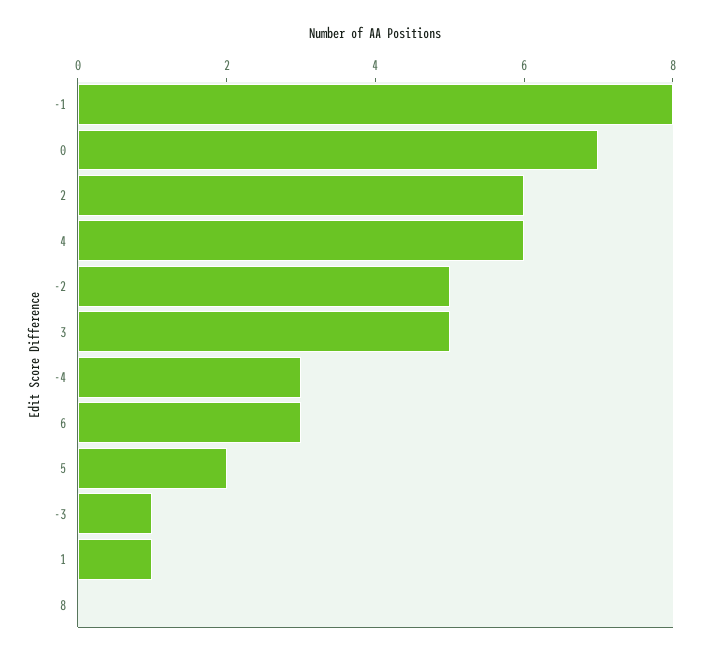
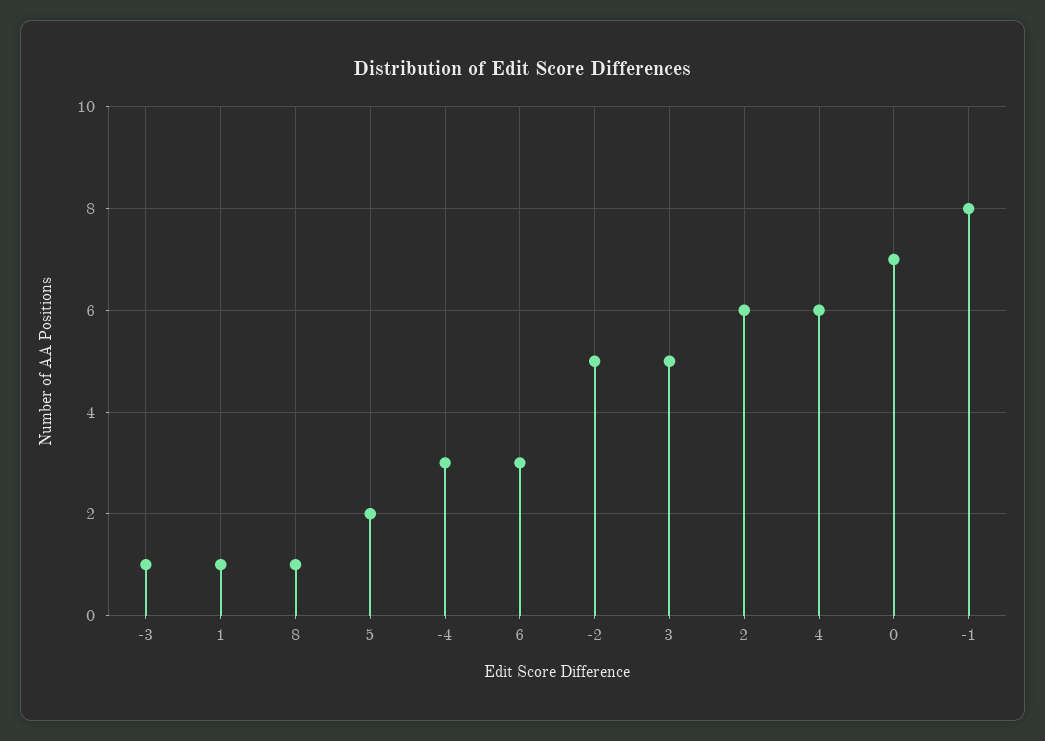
8: 0 -> 1

